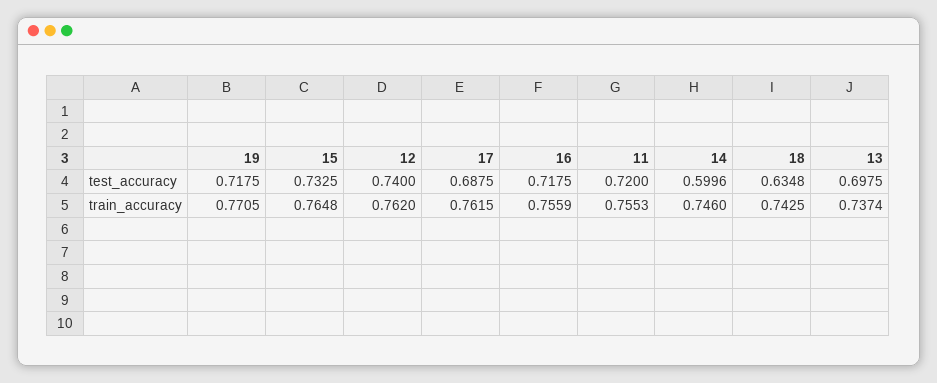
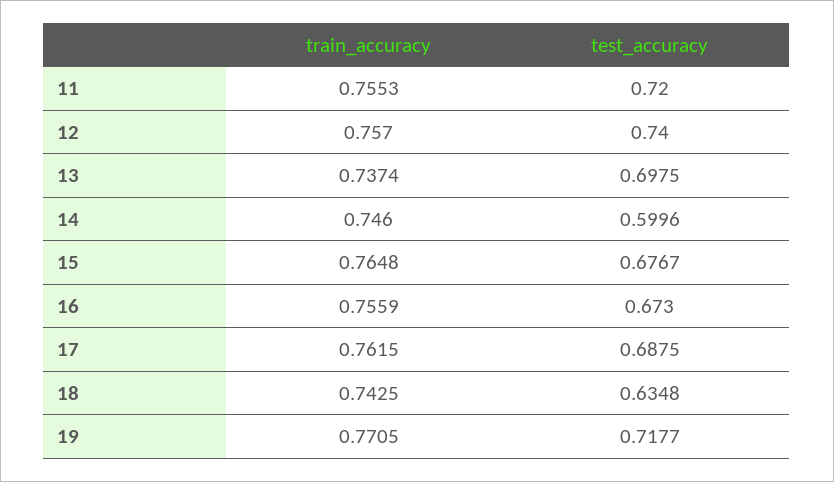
19, test_accuracy: 0.7175 -> 0.7177
15, test_accuracy: 0.7325 -> 0.6767
16, test_accuracy: 0.7175 -> 0.673
12, train_accuracy: 0.762 -> 0.757

